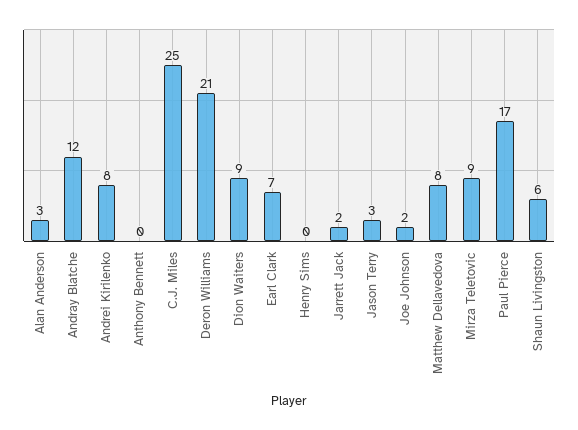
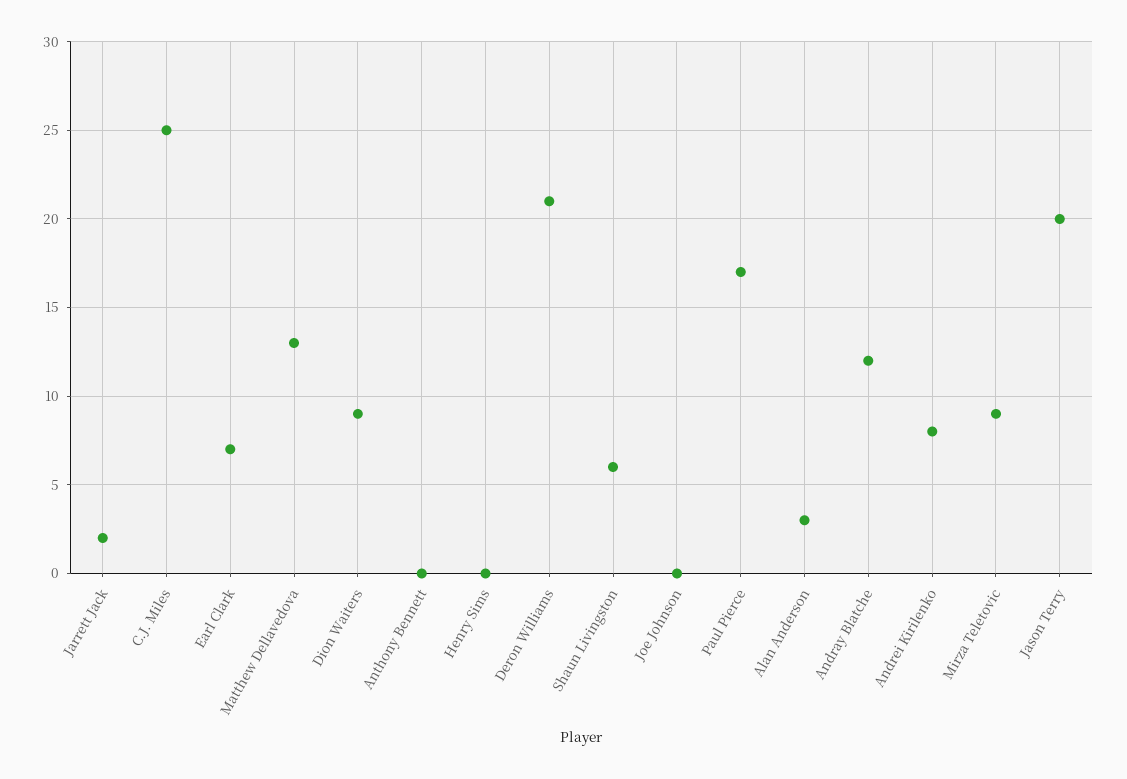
Jason Terry: 3 -> 20
Joe Johnson: 2 -> 0
Matthew Dellavedova: 8 -> 13

